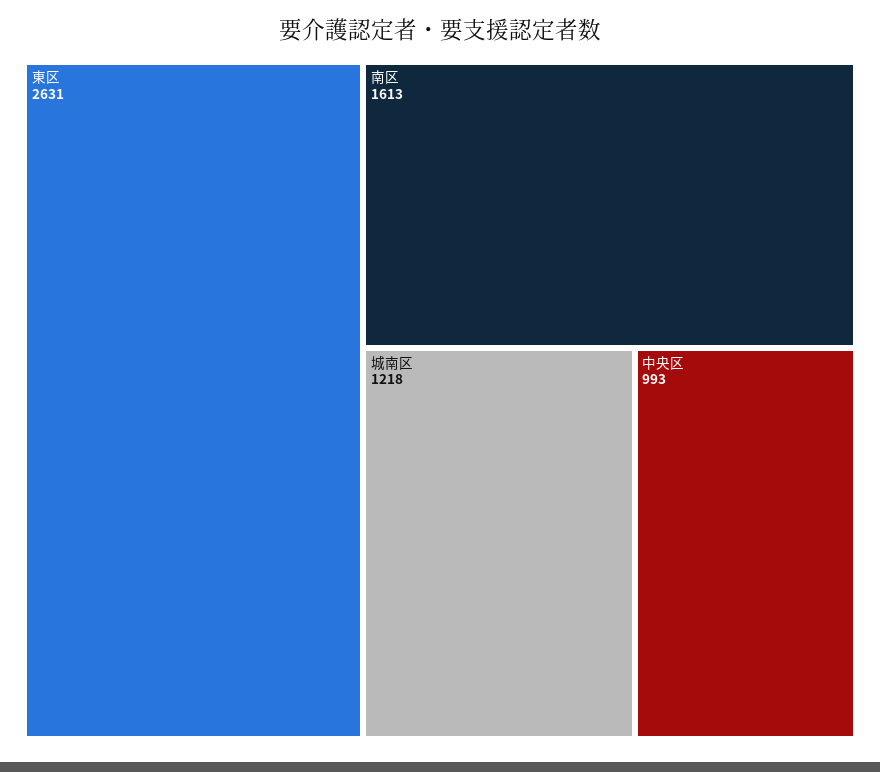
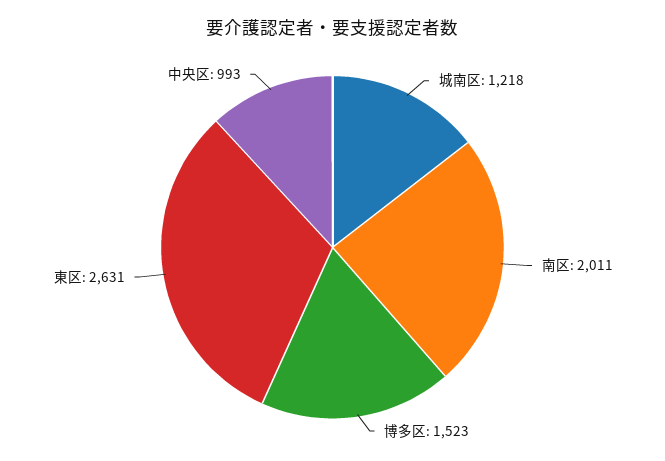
南区: 1613 -> 2011
博多区: none -> 1523

